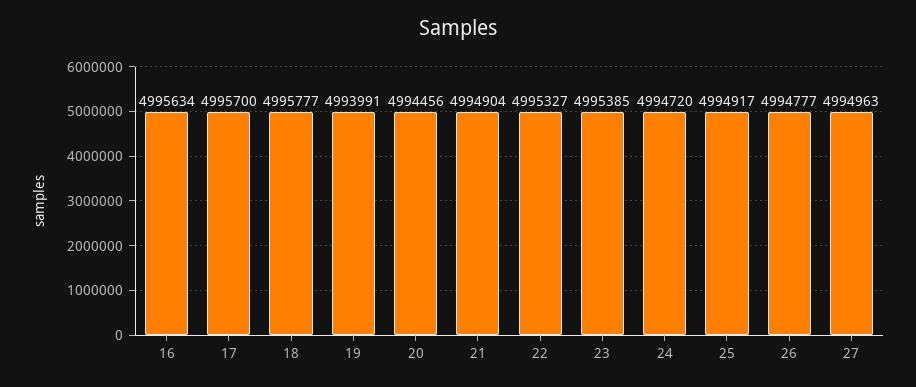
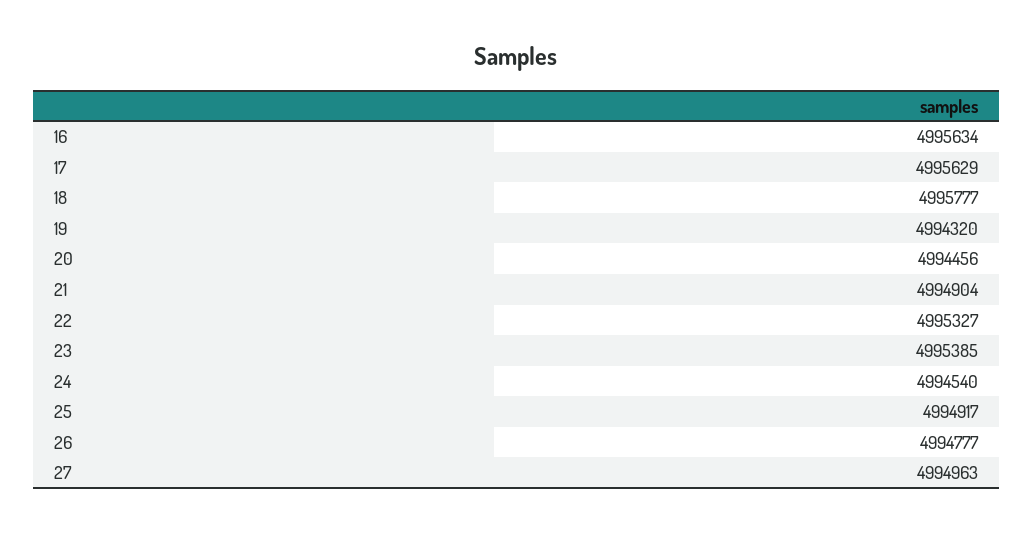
17: 4995700 -> 4995629
19: 4993991 -> 4994320
24: 4994720 -> 4994540

